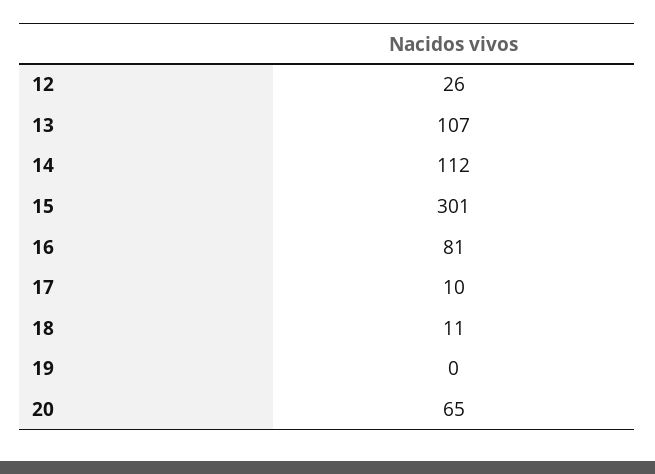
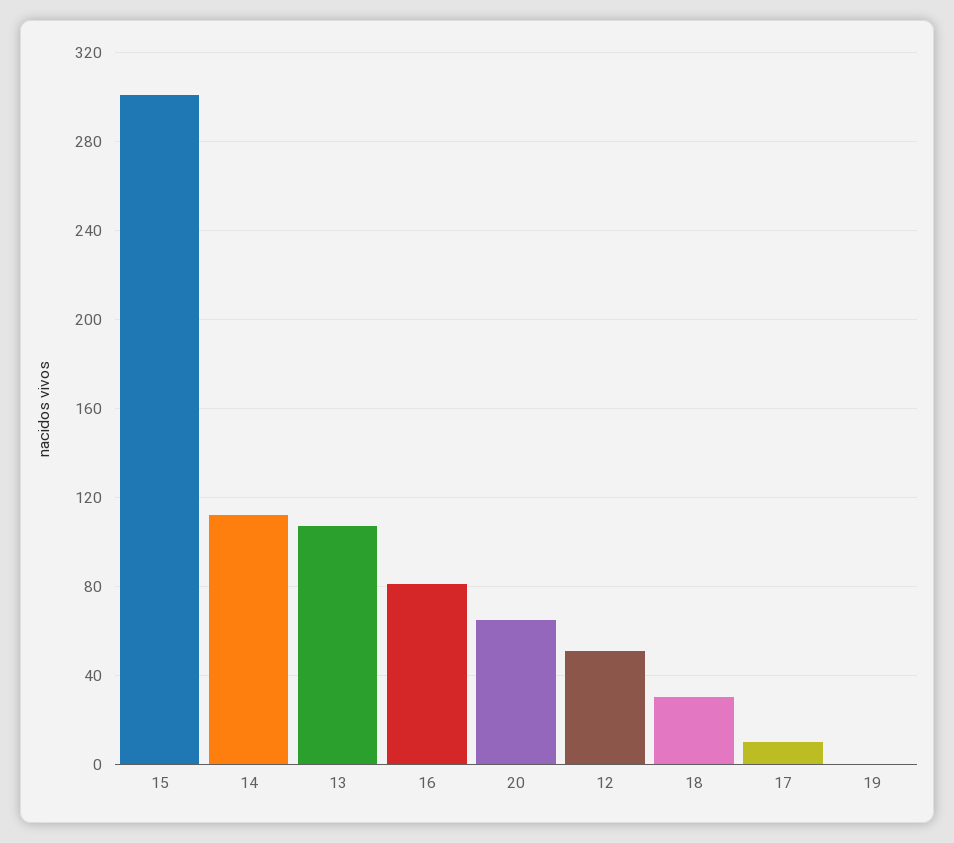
12: 26 -> 50
18: 11 -> 30

